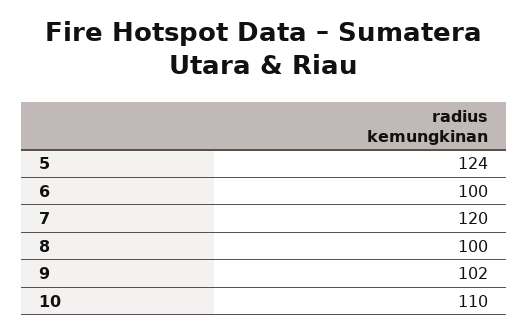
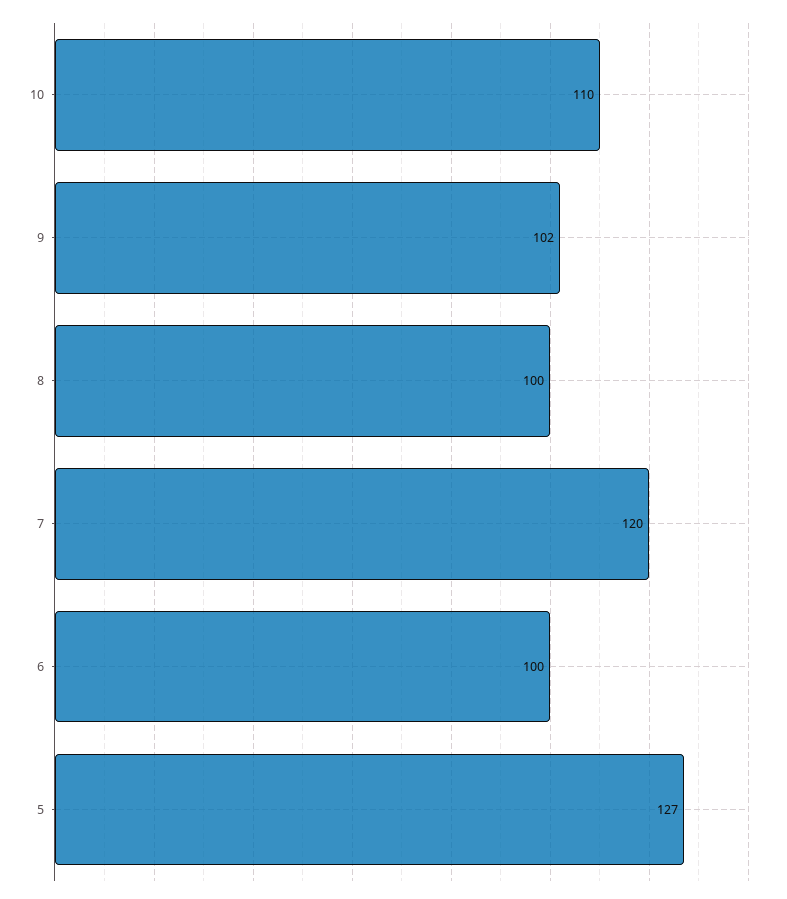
5: 124 -> 127

